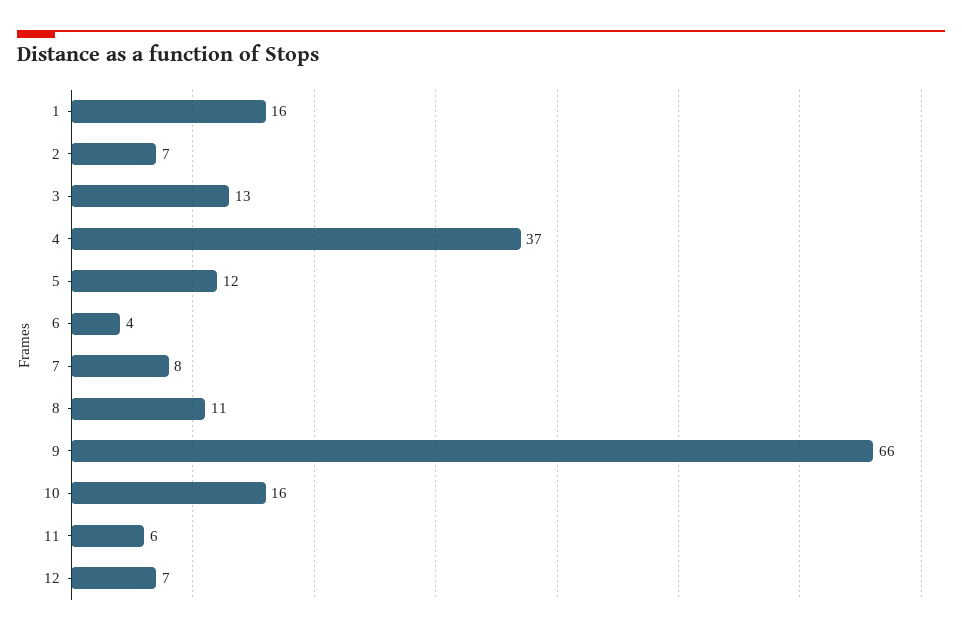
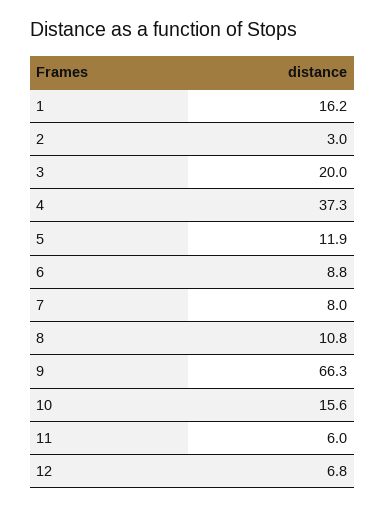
2: 7 -> 3
3: 13 -> 20
6: 4 -> 8.8

